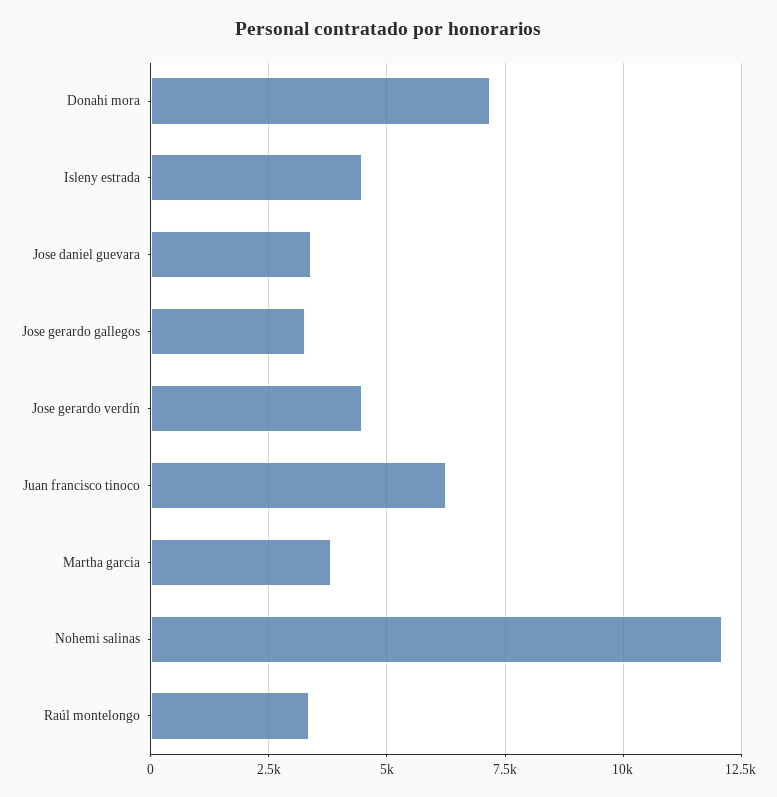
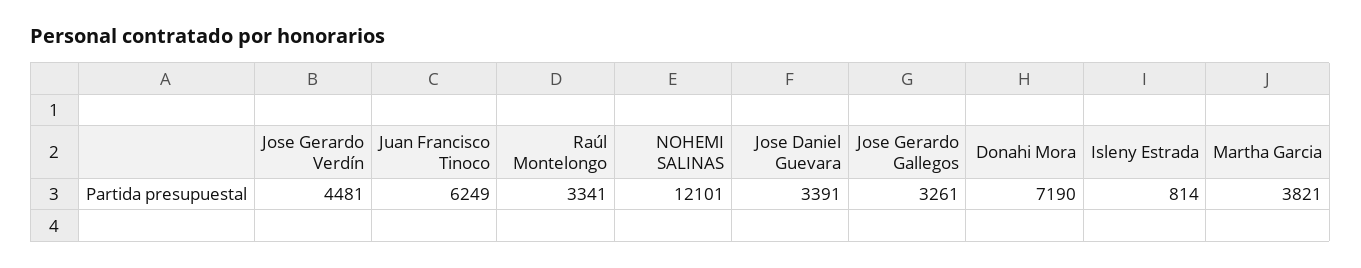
Isleny estrada: 4500 -> 814

